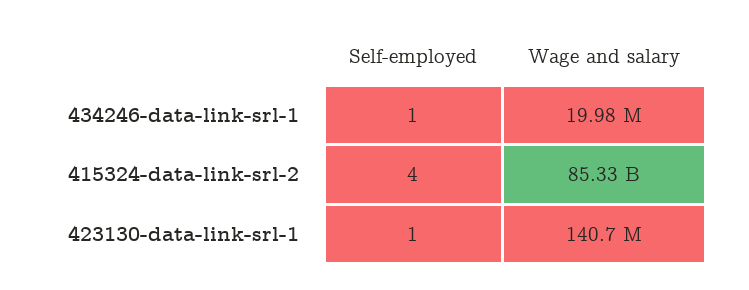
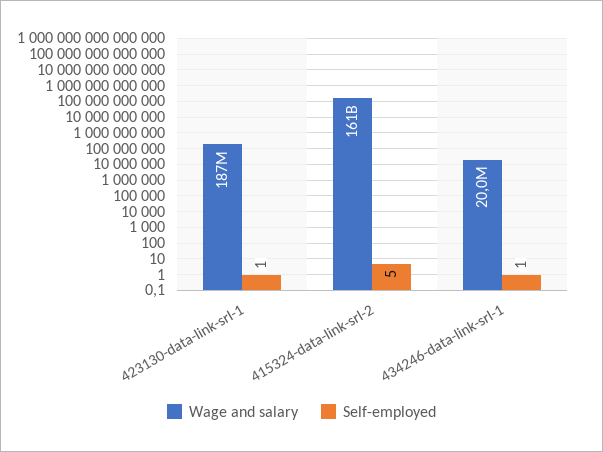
Self-employed, 415324-data-link-srl-2: 4 -> 5
Wage and salary, 415324-data-link-srl-2: 85330000000 -> 161000000000
Wage and salary, 423130-data-link-srl-1: 140700000 -> 187000000

